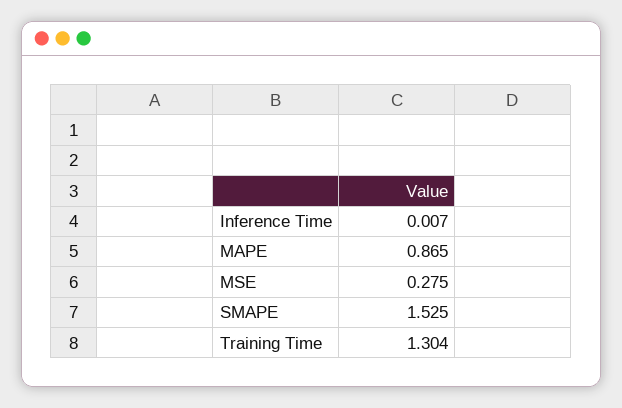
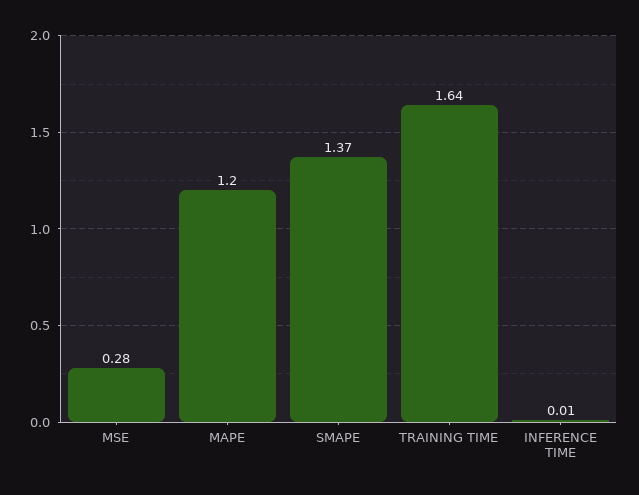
MAPE: 0.865 -> 1.2
SMAPE: 1.525 -> 1.37
Training Time: 1.304 -> 1.64

